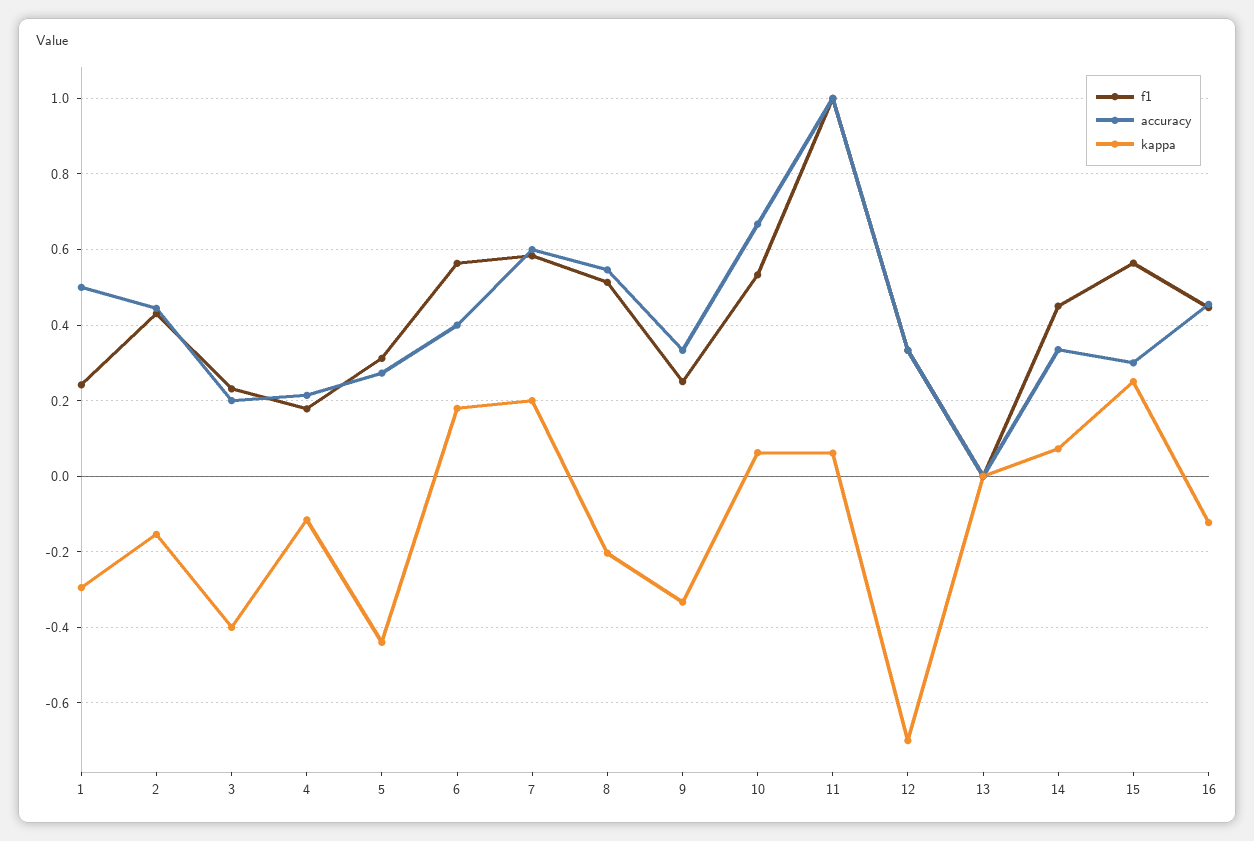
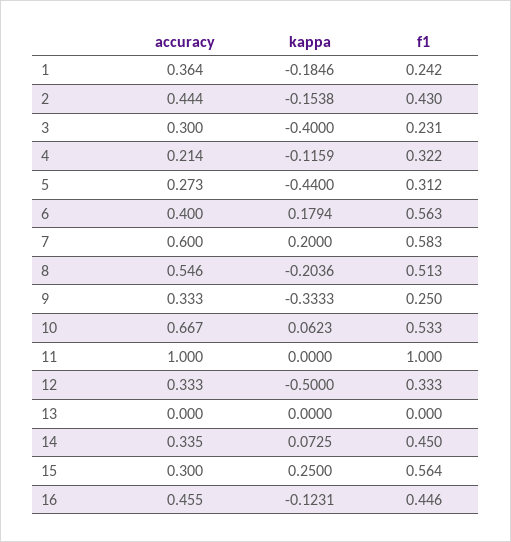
accuracy, 1: 0.5 -> 0.364
kappa, 1: -0.3 -> -0.1846
accuracy, 3: 0.2 -> 0.3
f1, 4: 0.18 -> 0.322
kappa, 11: 0.06 -> 0
kappa, 12: -0.7 -> -0.5

